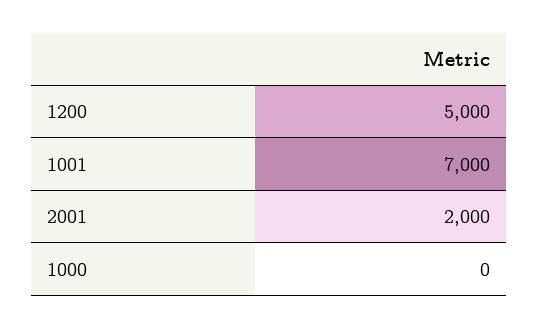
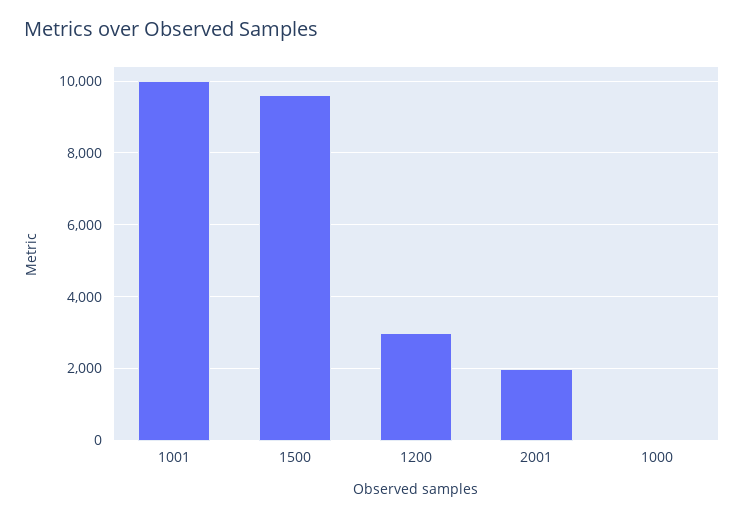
1200: 5000 -> 3000
1001: 7000 -> 10000
1500: none -> 9600

